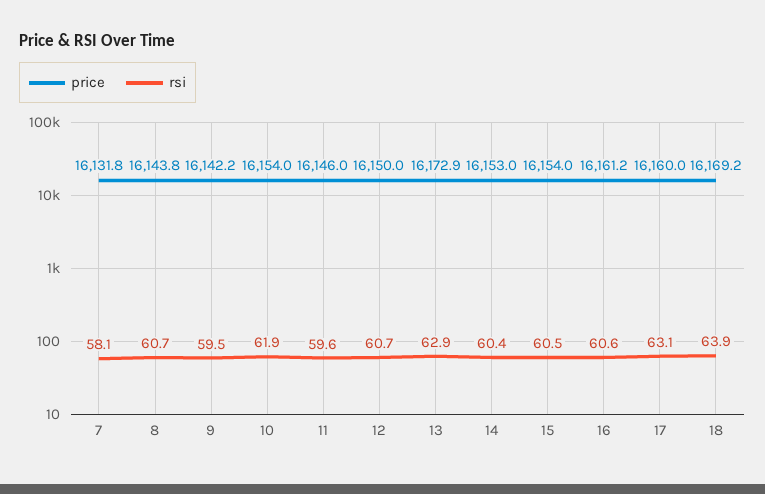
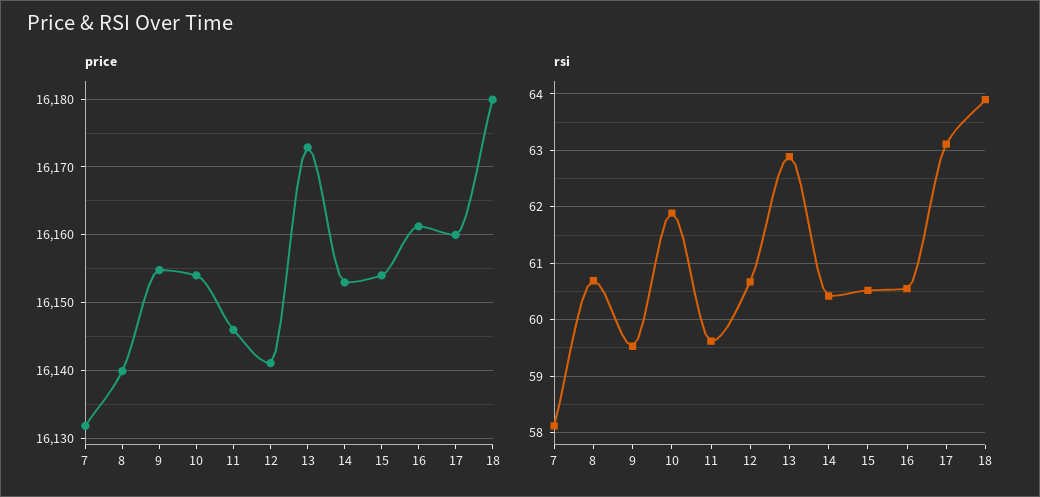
price, 8: 16143.8 -> 16140
price, 9: 16142.2 -> 16155
price, 12: 16150 -> 16141
price, 18: 16169.2 -> 16180

